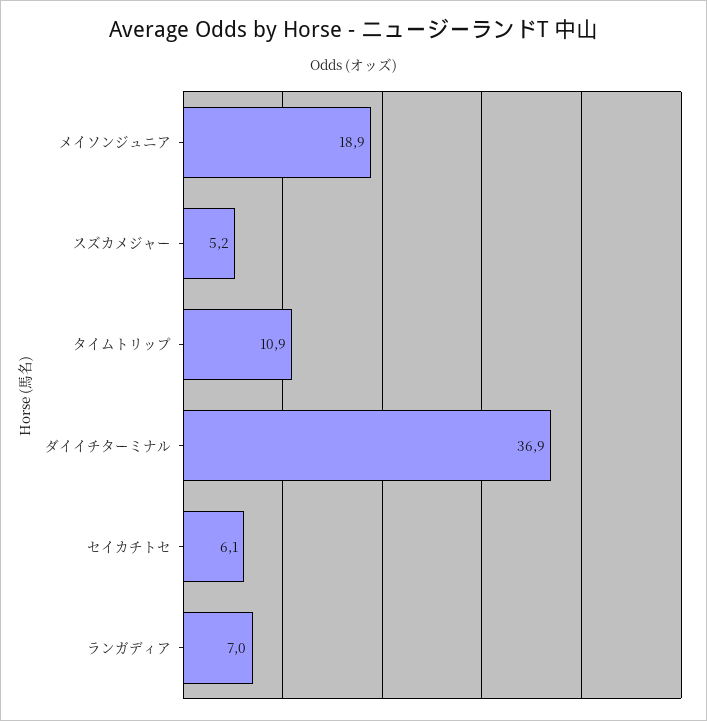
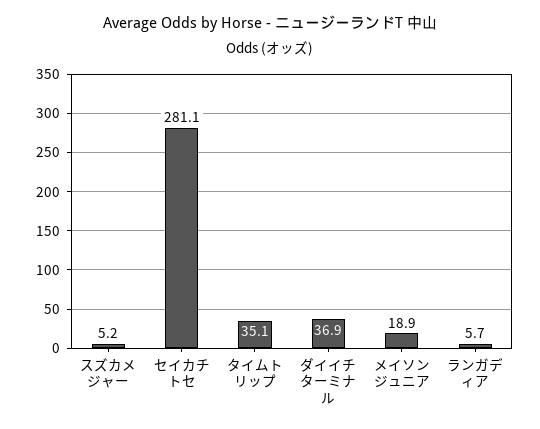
タイムトリップ: 10.9 -> 35.1
セイカチトセ: 6.1 -> 281.1
ランガディア: 7 -> 5.7

